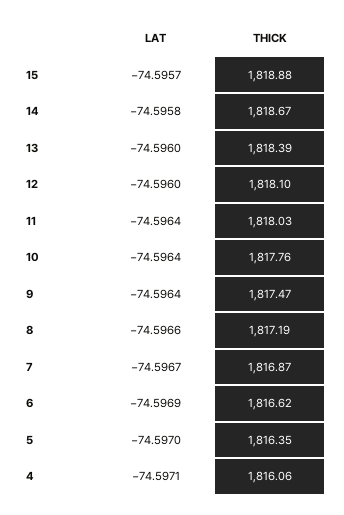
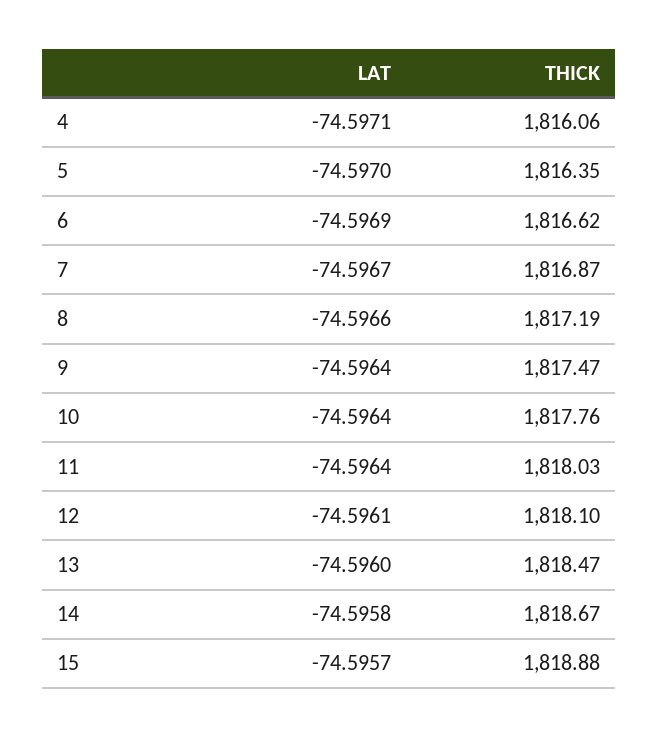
THICK, 13: 1818.39 -> 1818.47
LAT, 12: -74.596 -> -74.5961

